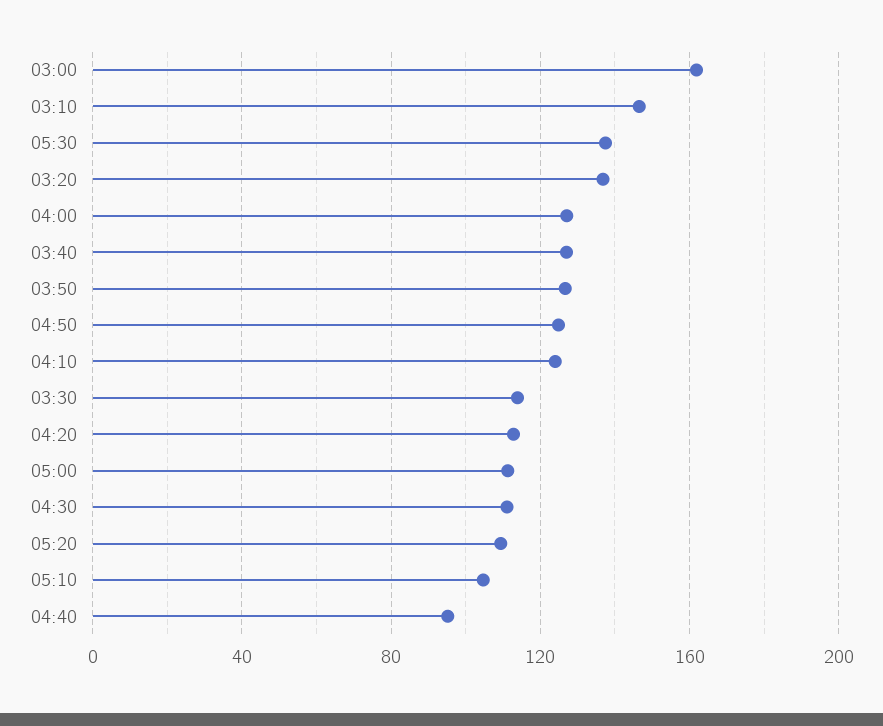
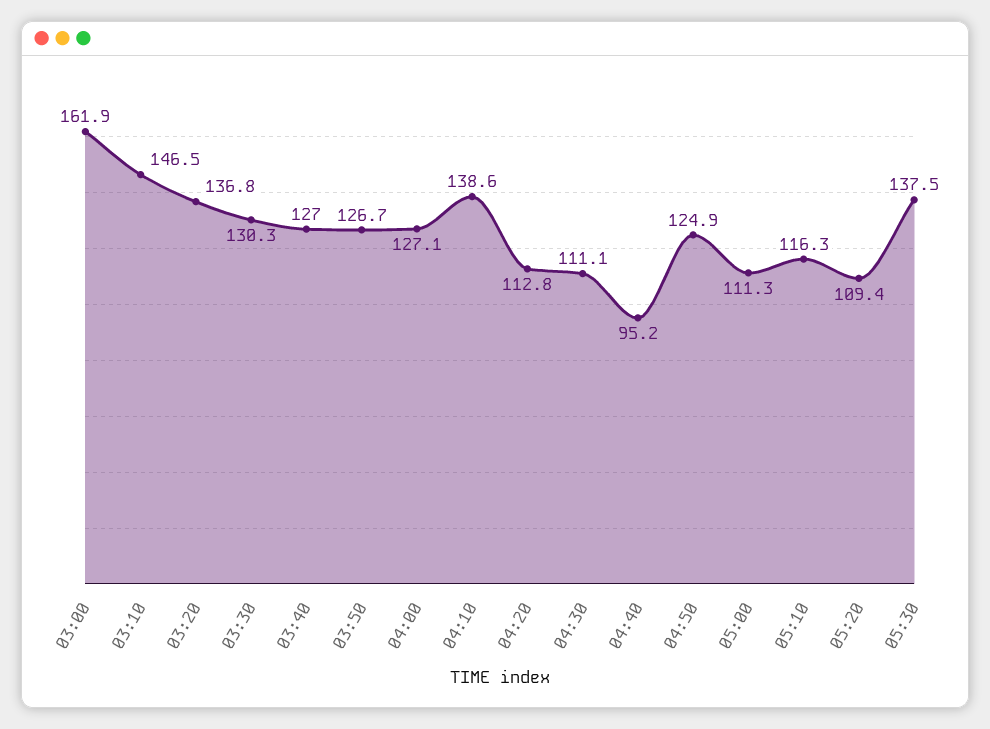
04:10: 125 -> 138.6
03:30: 115 -> 130.3
05:10: 105 -> 116.3

